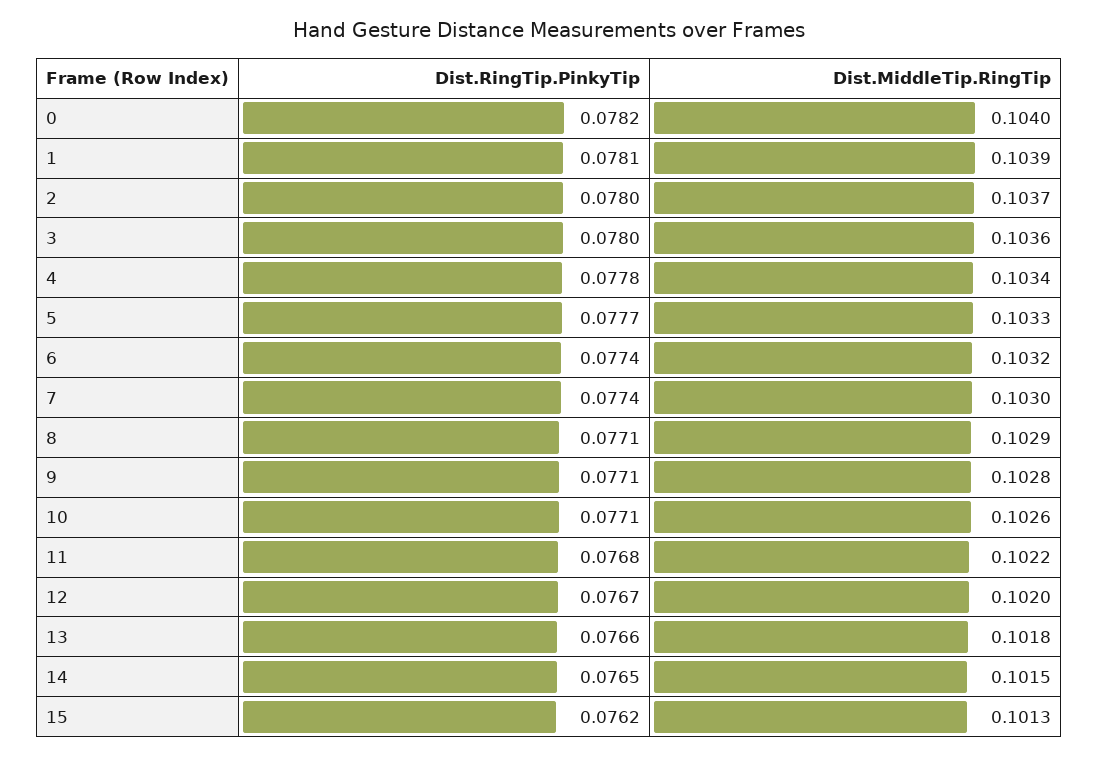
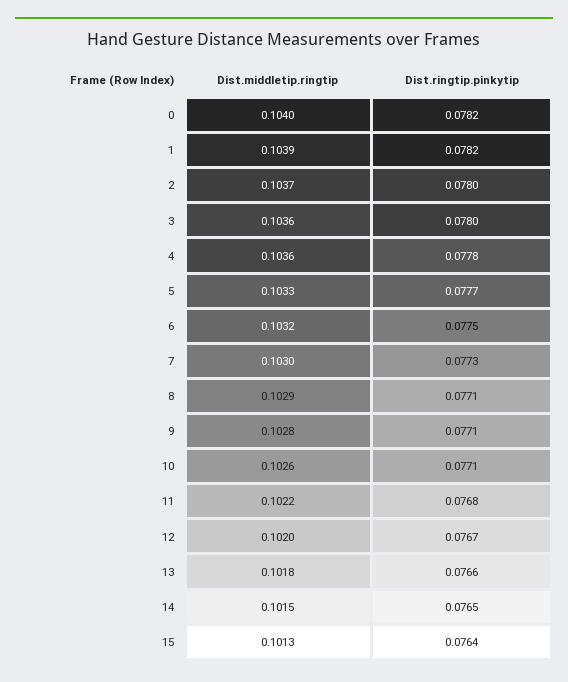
Dist.RingTip.PinkyTip, 1: 0.0781 -> 0.0782
Dist.MiddleTip.RingTip, 4: 0.1034 -> 0.1036
Dist.RingTip.PinkyTip, 6: 0.0774 -> 0.0775
Dist.RingTip.PinkyTip, 7: 0.0774 -> 0.0773
Dist.RingTip.PinkyTip, 15: 0.0762 -> 0.0764

